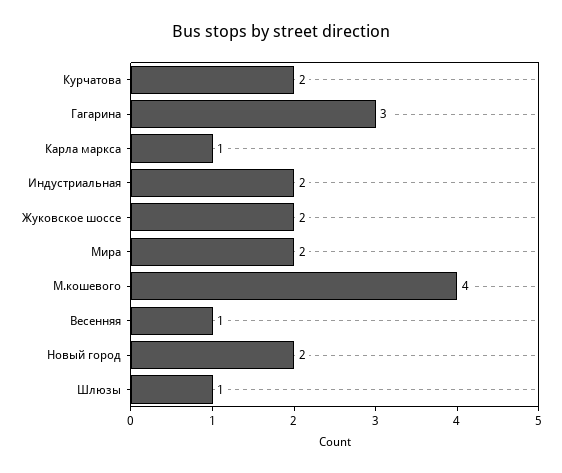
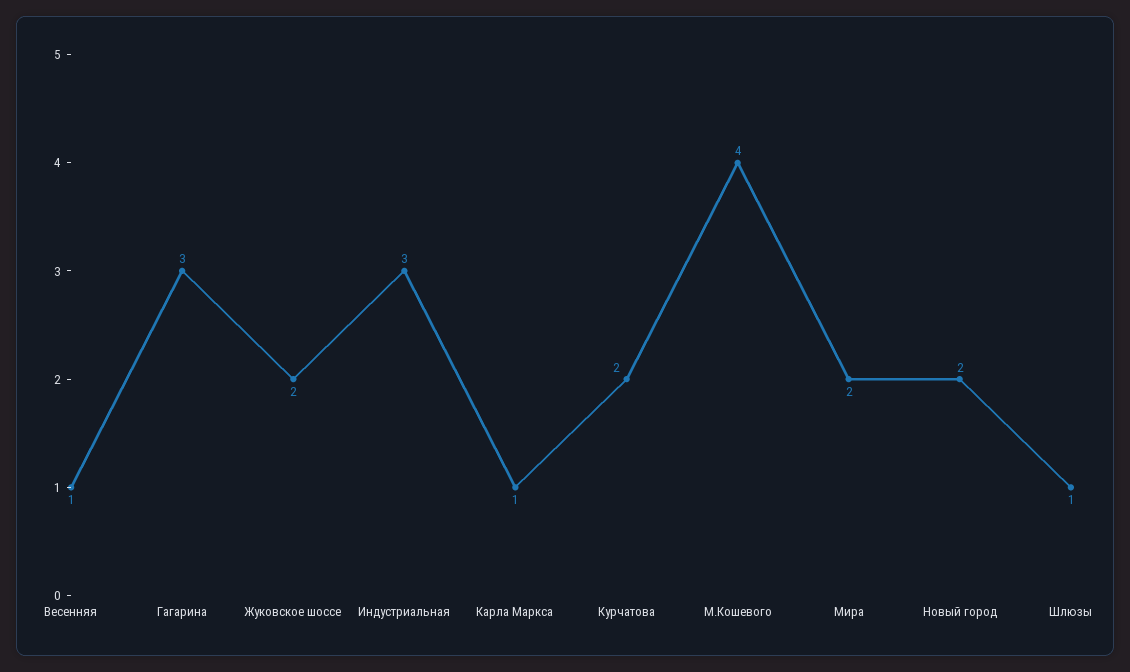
Индустриальная: 2 -> 3

